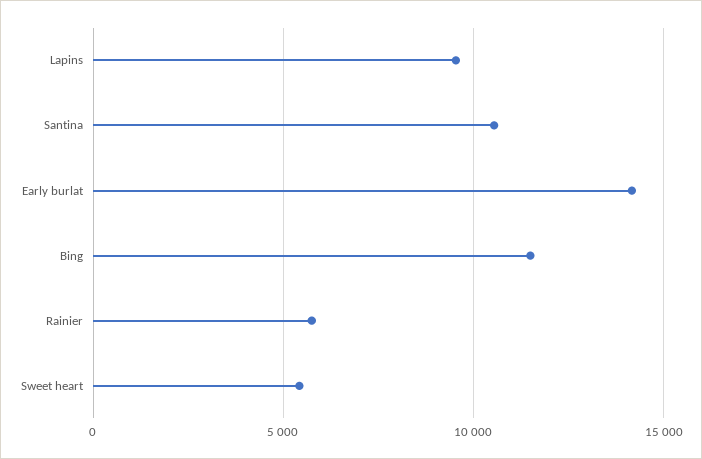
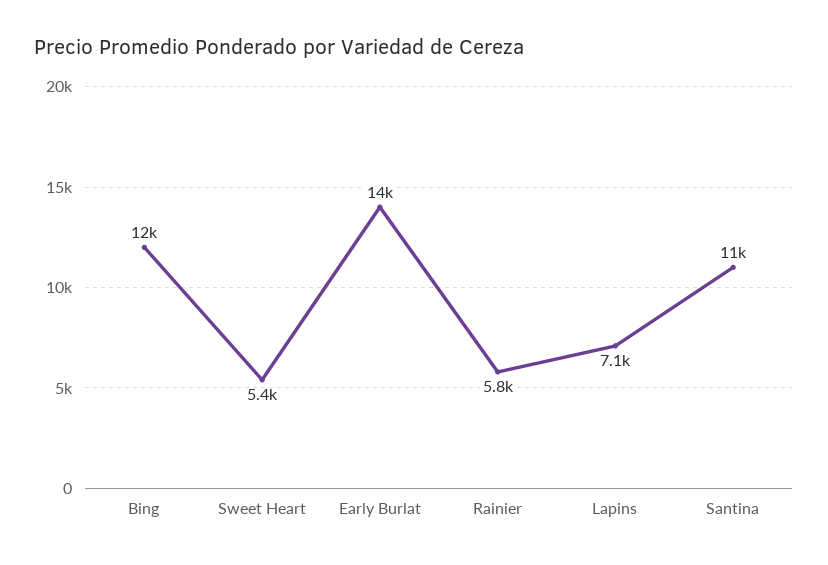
Lapins: 9500 -> 7100

